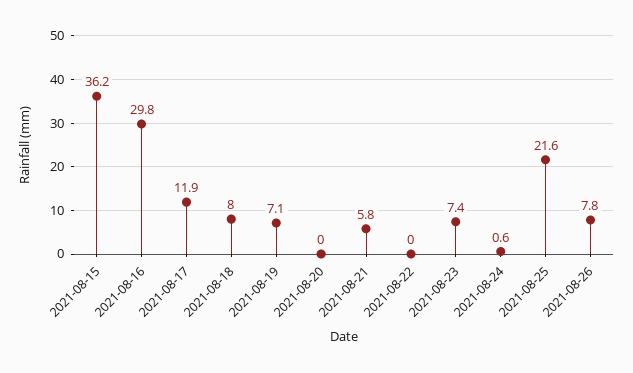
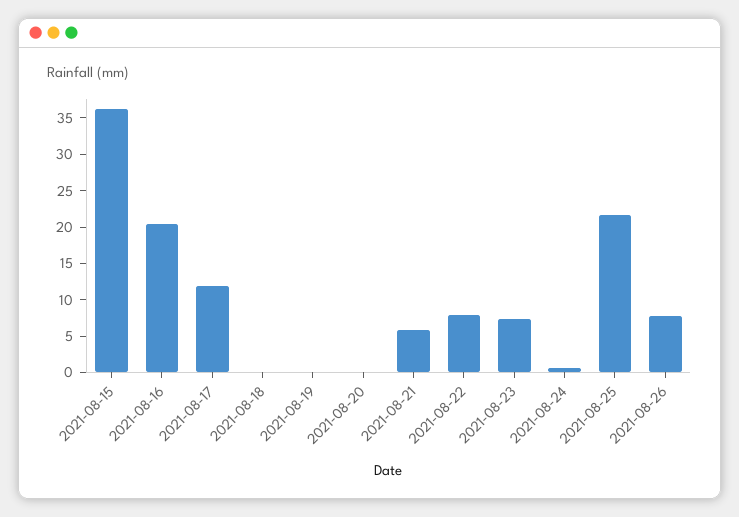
2021-08-16: 29.8 -> 20
2021-08-18: 8 -> 0
2021-08-19: 7.1 -> 0
2021-08-22: 0 -> 7.5

